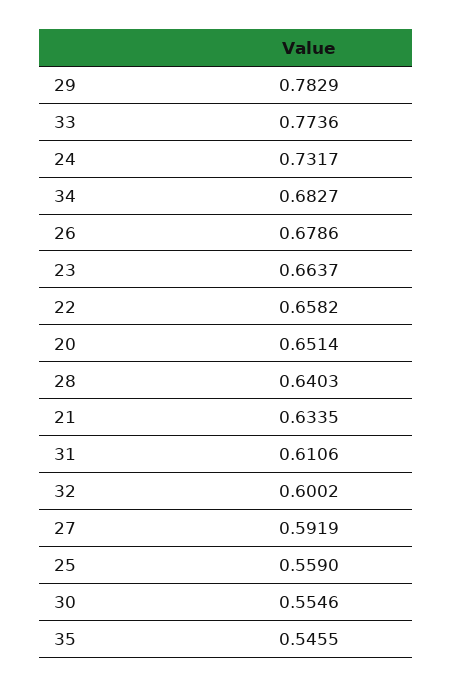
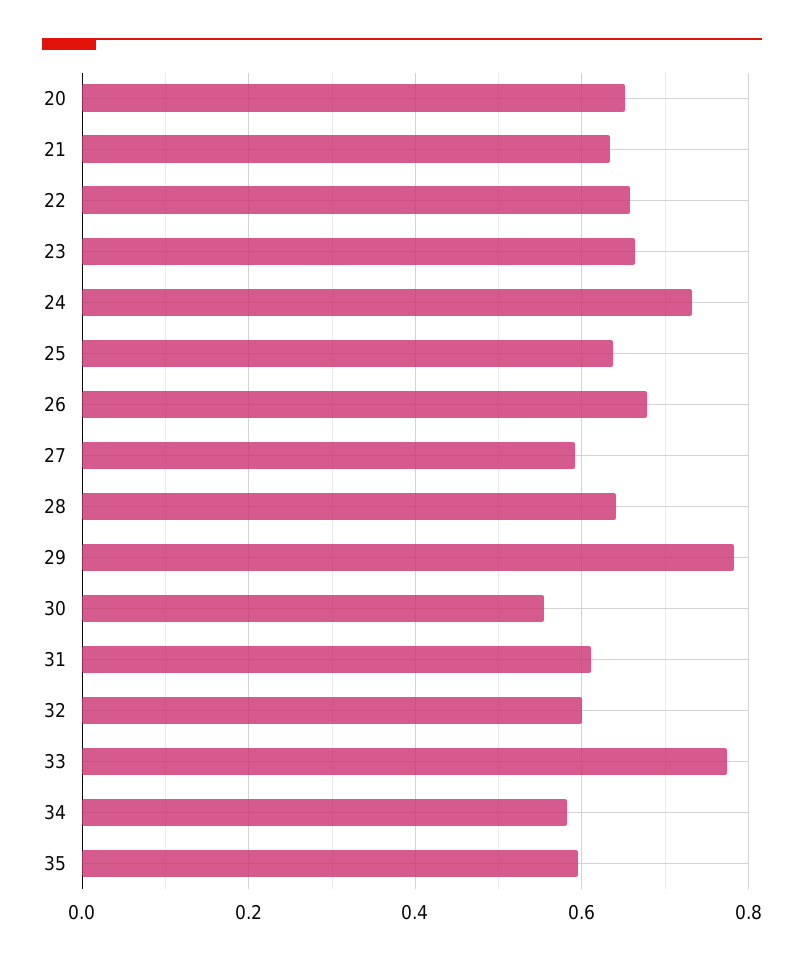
34: 0.6827 -> 0.58
25: 0.559 -> 0.64
35: 0.5455 -> 0.6

